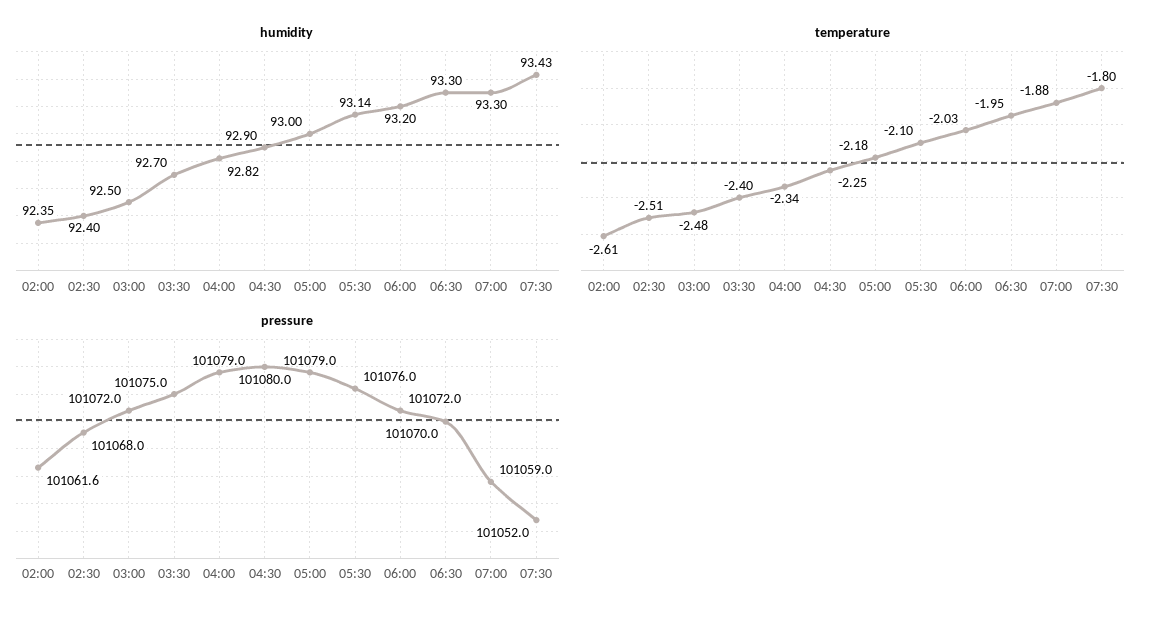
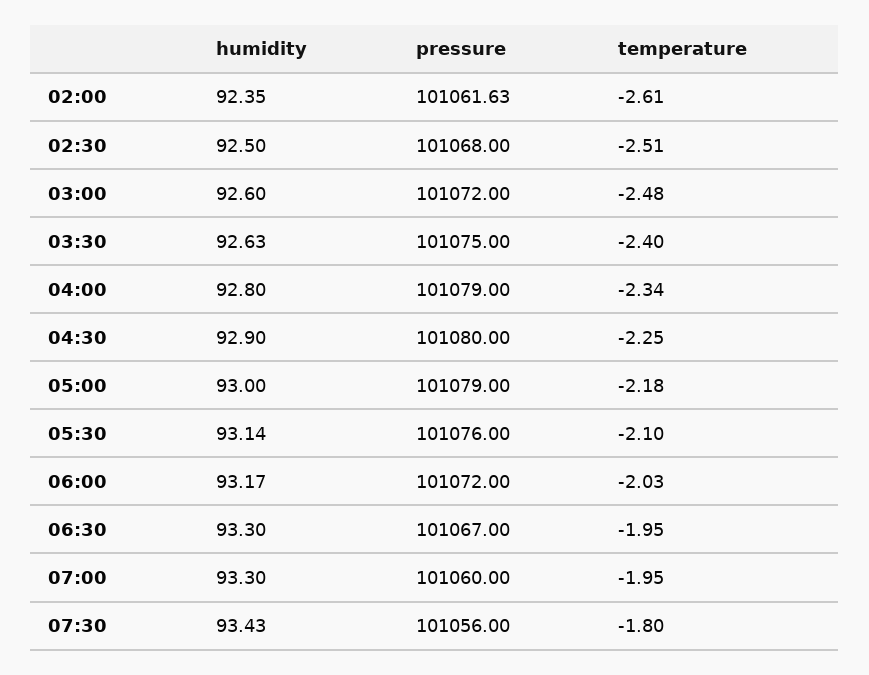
humidity, 02:30: 92.4 -> 92.5
humidity, 03:00: 92.5 -> 92.6
humidity, 03:30: 92.7 -> 92.63
humidity, 04:00: 92.82 -> 92.8
humidity, 06:00: 93.2 -> 93.17
temperature, 07:00: -1.88 -> -1.95
pressure, 06:30: 101070 -> 101067
pressure, 07:00: 101059 -> 101060
pressure, 07:30: 101052 -> 101056

